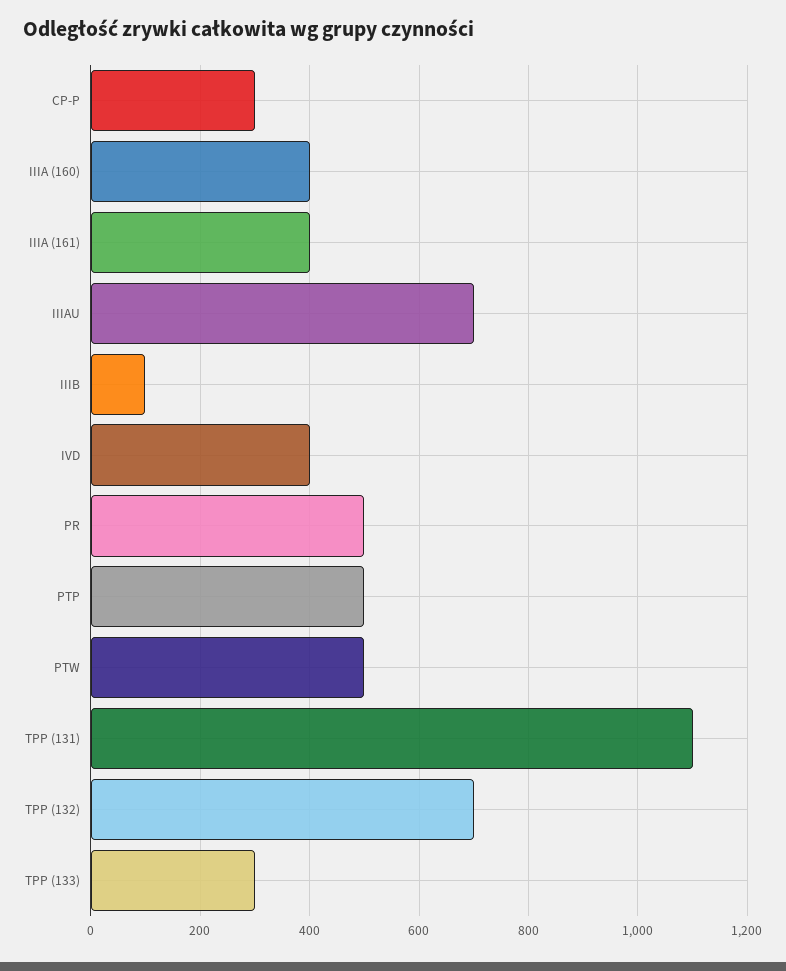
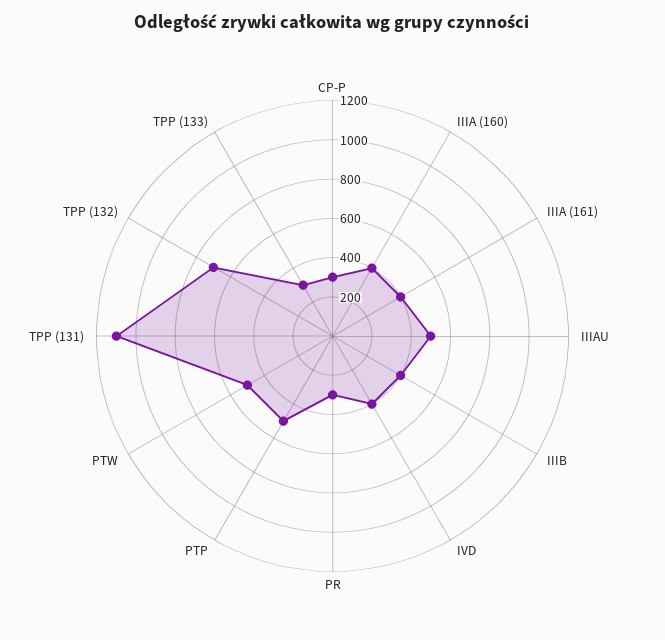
IIIAU: 700 -> 500
IIIB: 100 -> 400
PR: 500 -> 300

